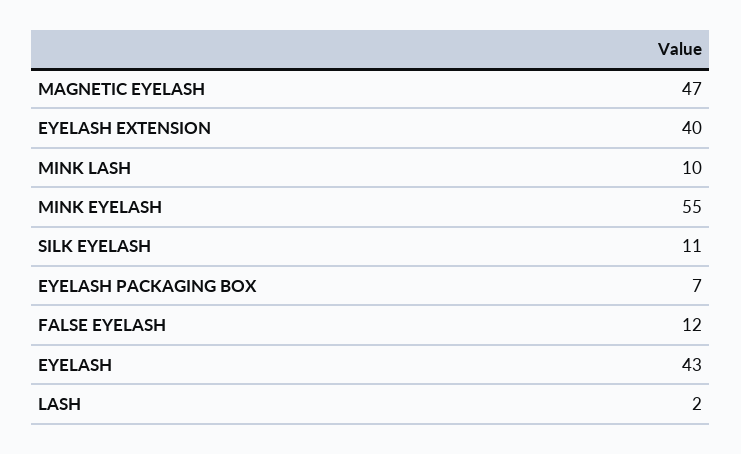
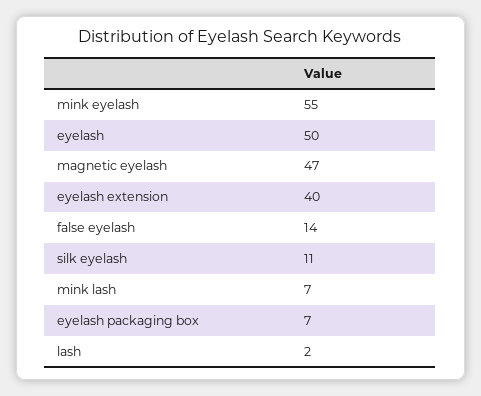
MINK LASH: 10 -> 7
FALSE EYELASH: 12 -> 14
EYELASH: 43 -> 50

